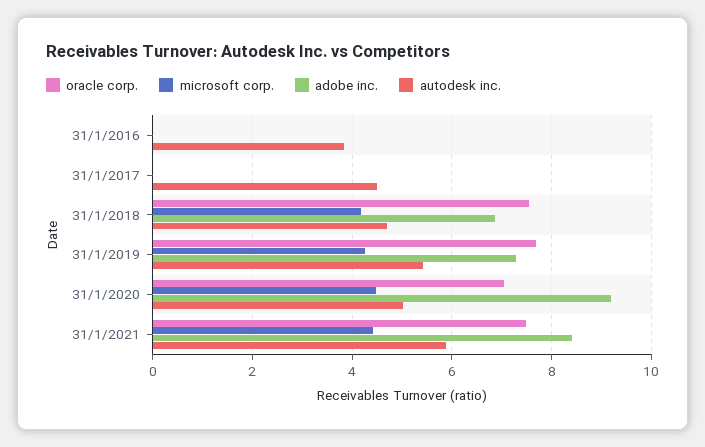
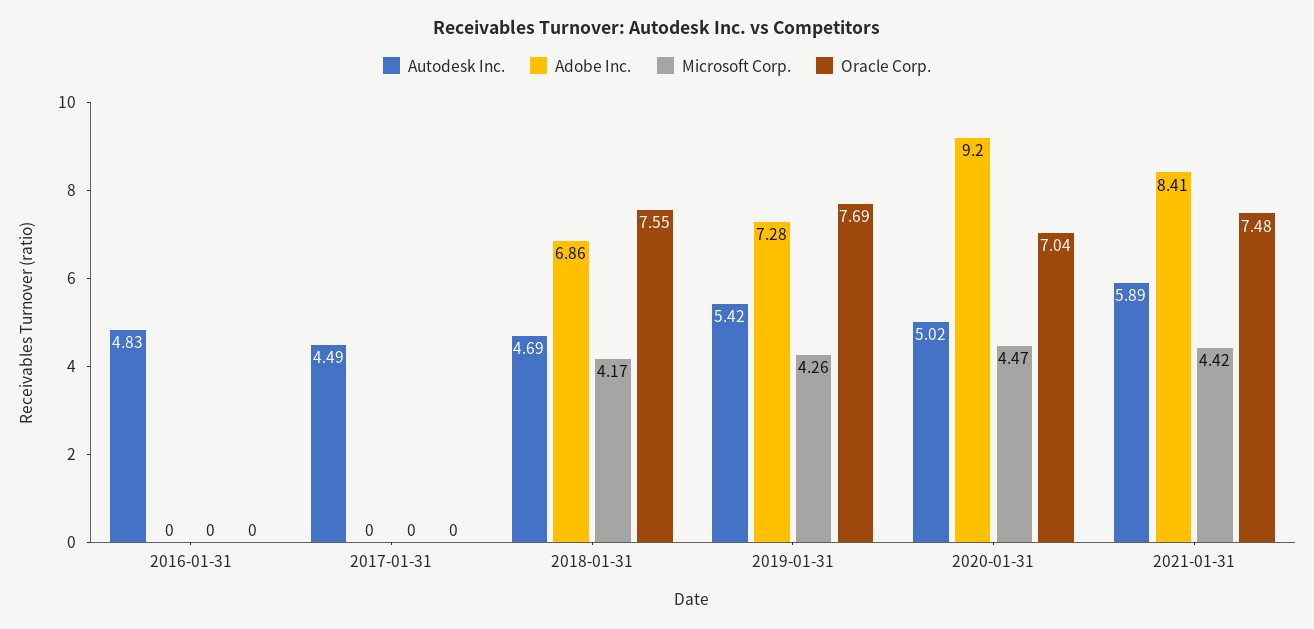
autodesk inc., 31/1/2016: 3.8 -> 4.83

